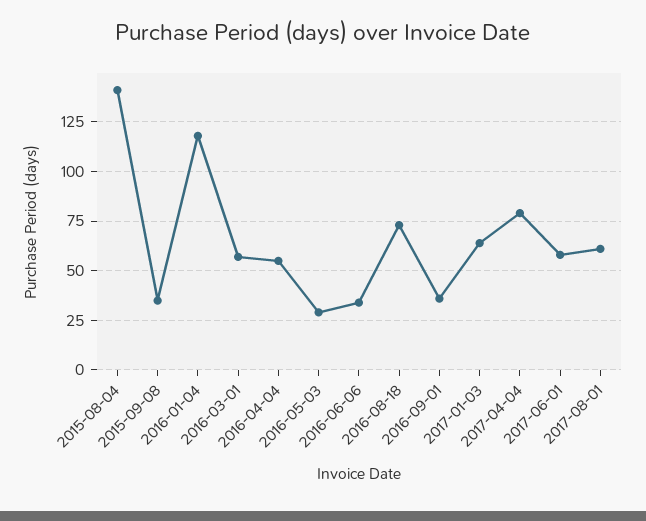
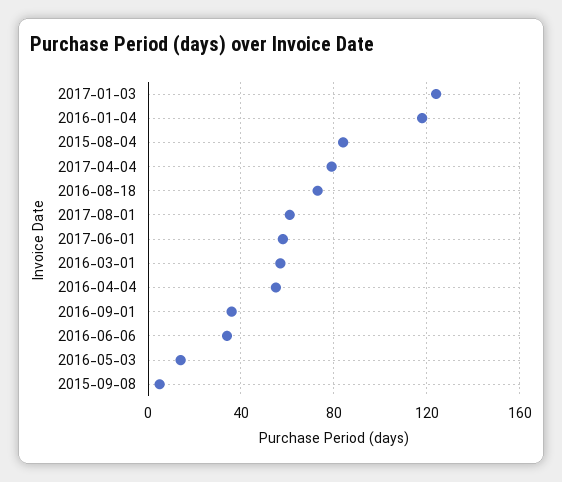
2015-08-04: 140 -> 85
2015-09-08: 35 -> 5
2016-05-03: 30 -> 15
2017-01-03: 65 -> 125

